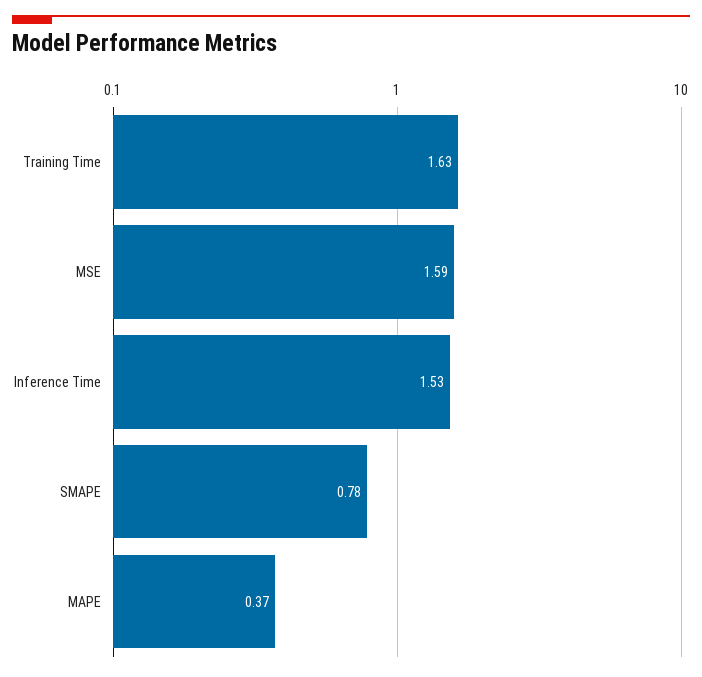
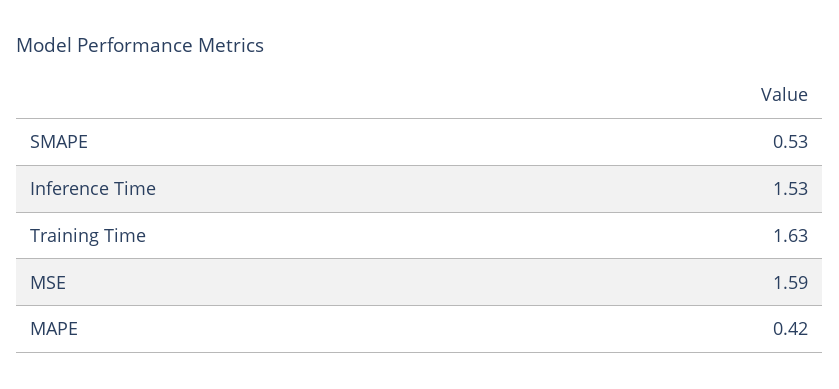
SMAPE: 0.78 -> 0.53
MAPE: 0.37 -> 0.42

